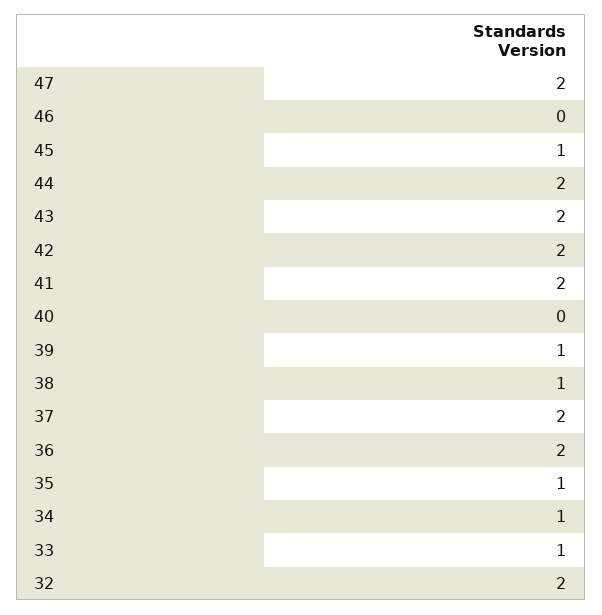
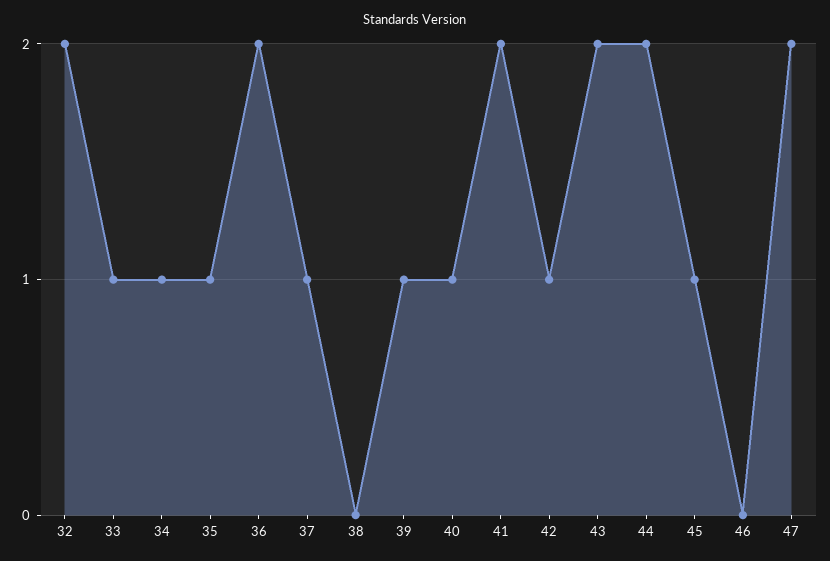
42: 2 -> 1
40: 0 -> 1
38: 1 -> 0
37: 2 -> 1

